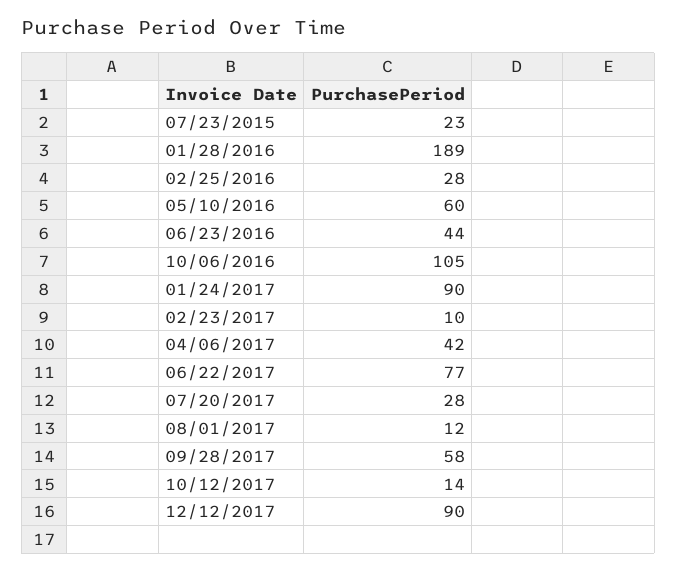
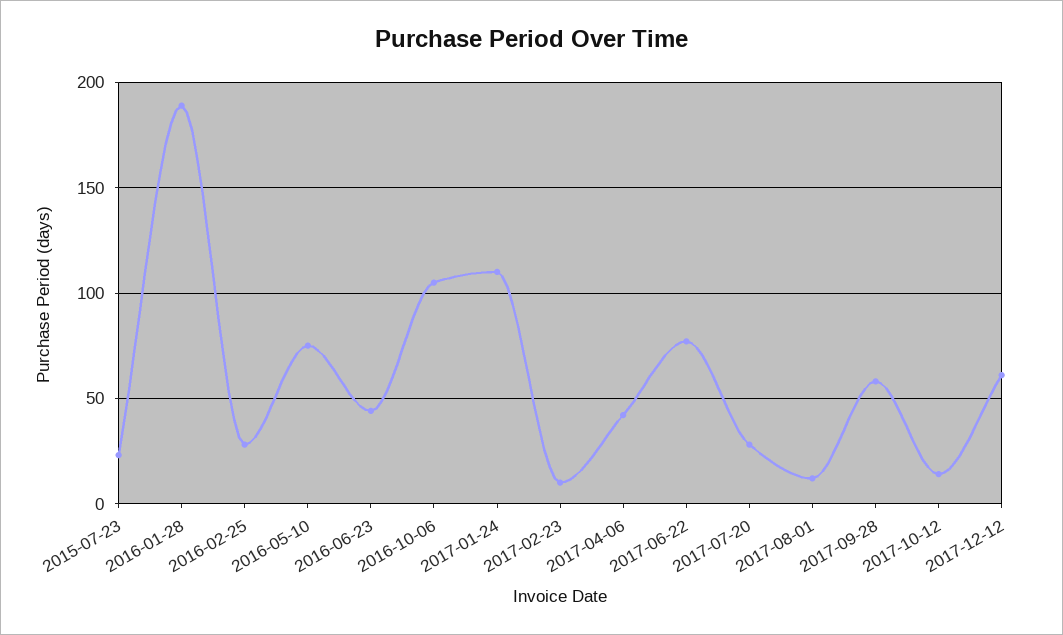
05/10/2016: 60 -> 75
01/24/2017: 90 -> 110
12/12/2017: 90 -> 60

